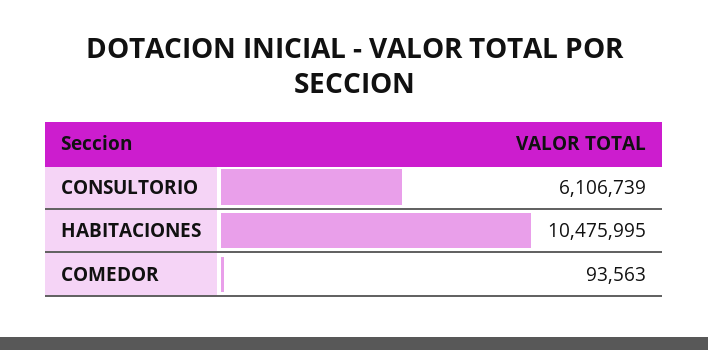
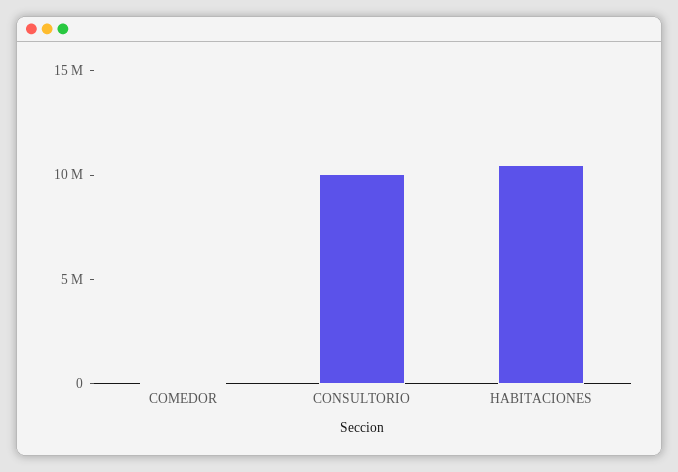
CONSULTORIO: 6106739 -> 10000000

